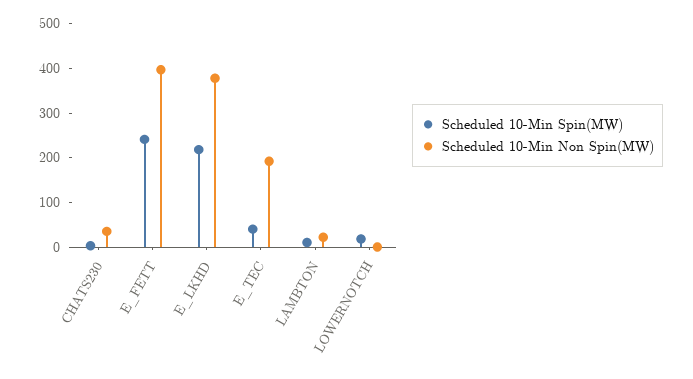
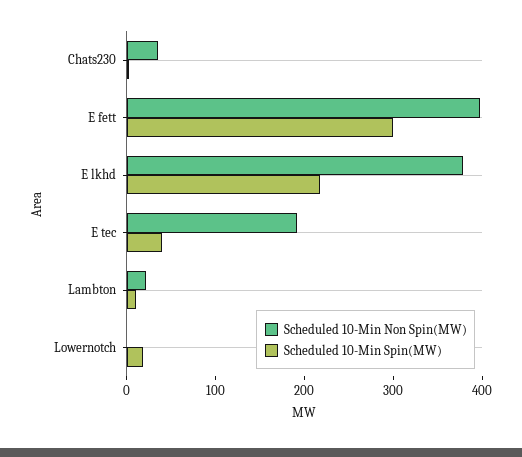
Scheduled 10-Min Spin(MW), E_FETT: 240 -> 300

